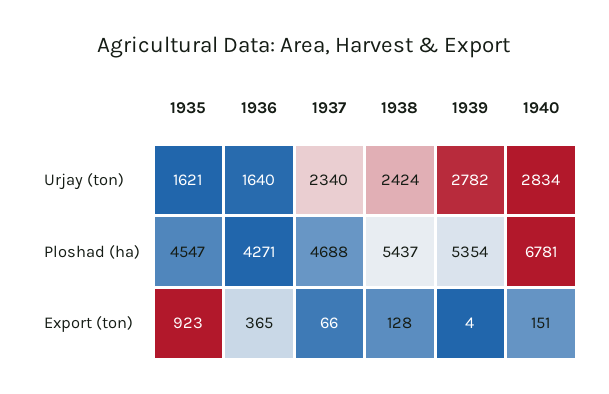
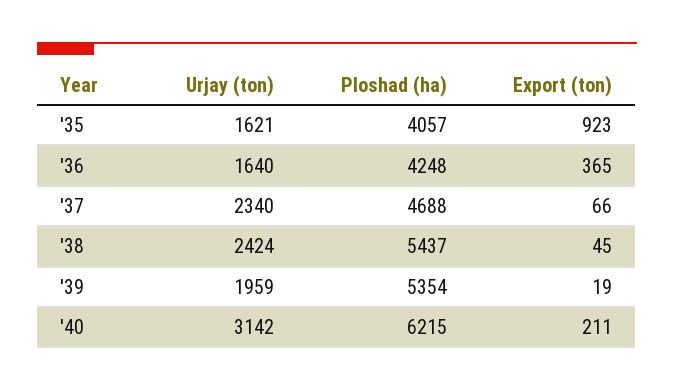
1939, Urjay (ton): 2782 -> 1959
1940, Urjay (ton): 2834 -> 3142
1935, Ploshad (ha): 4547 -> 4057
1936, Ploshad (ha): 4271 -> 4248
1940, Ploshad (ha): 6781 -> 6215
1938, Export (ton): 128 -> 45
1939, Export (ton): 4 -> 19
1940, Export (ton): 151 -> 211

